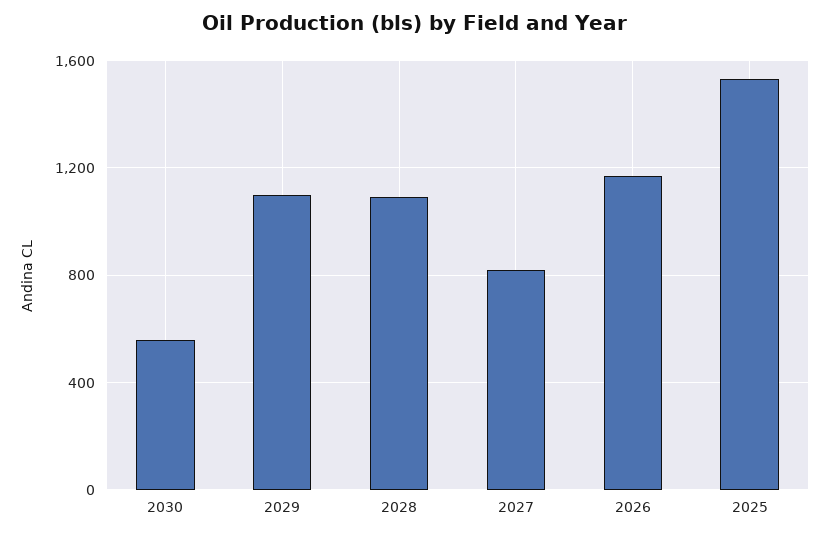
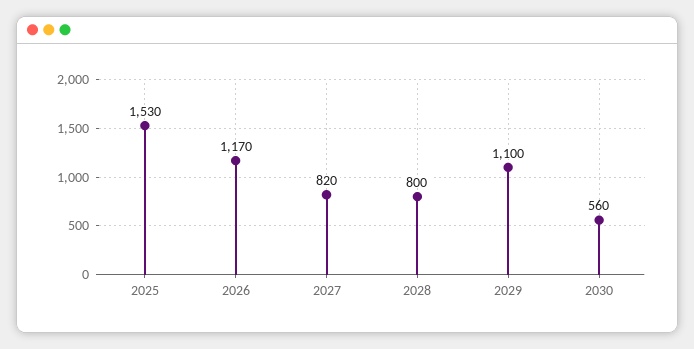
2028: 1100 -> 800

